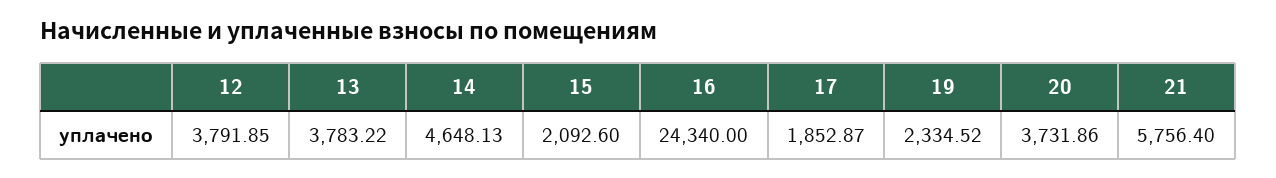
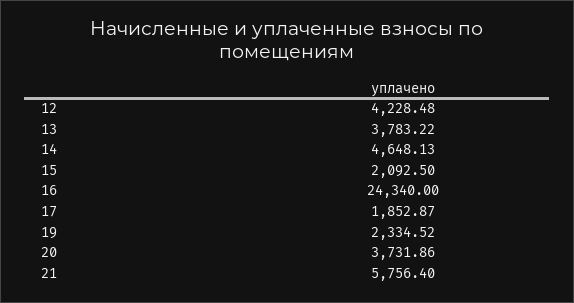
12: 3791.85 -> 4228.48
15: 2092.6 -> 2092.5

